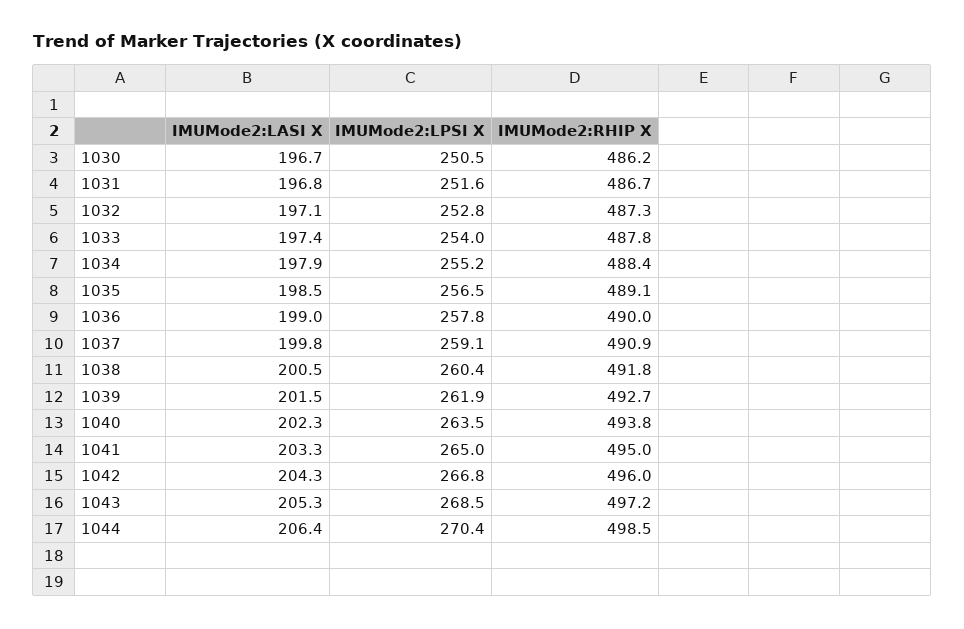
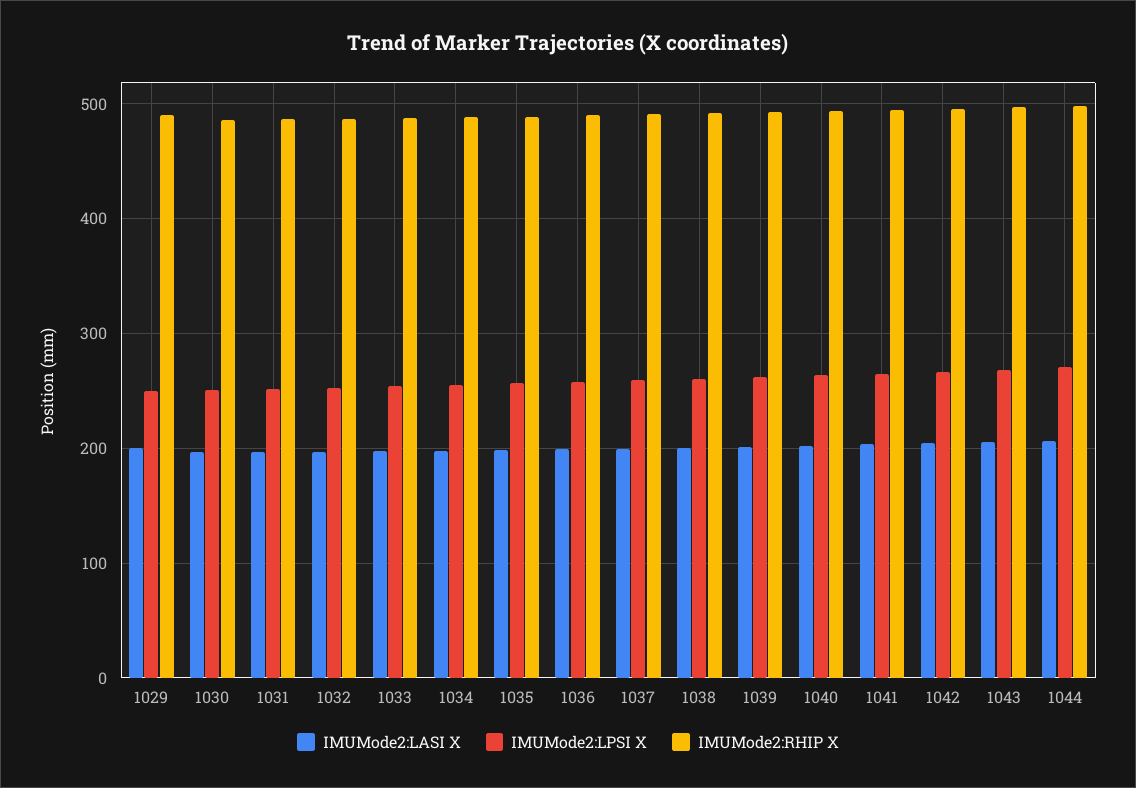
IMUMode2:LASI X, 1029: none -> 200
IMUMode2:LPSI X, 1029: none -> 250
IMUMode2:RHIP X, 1029: none -> 490

